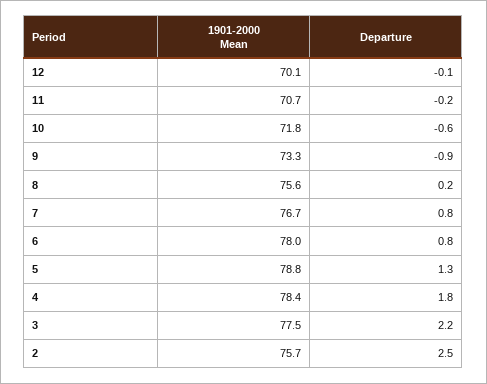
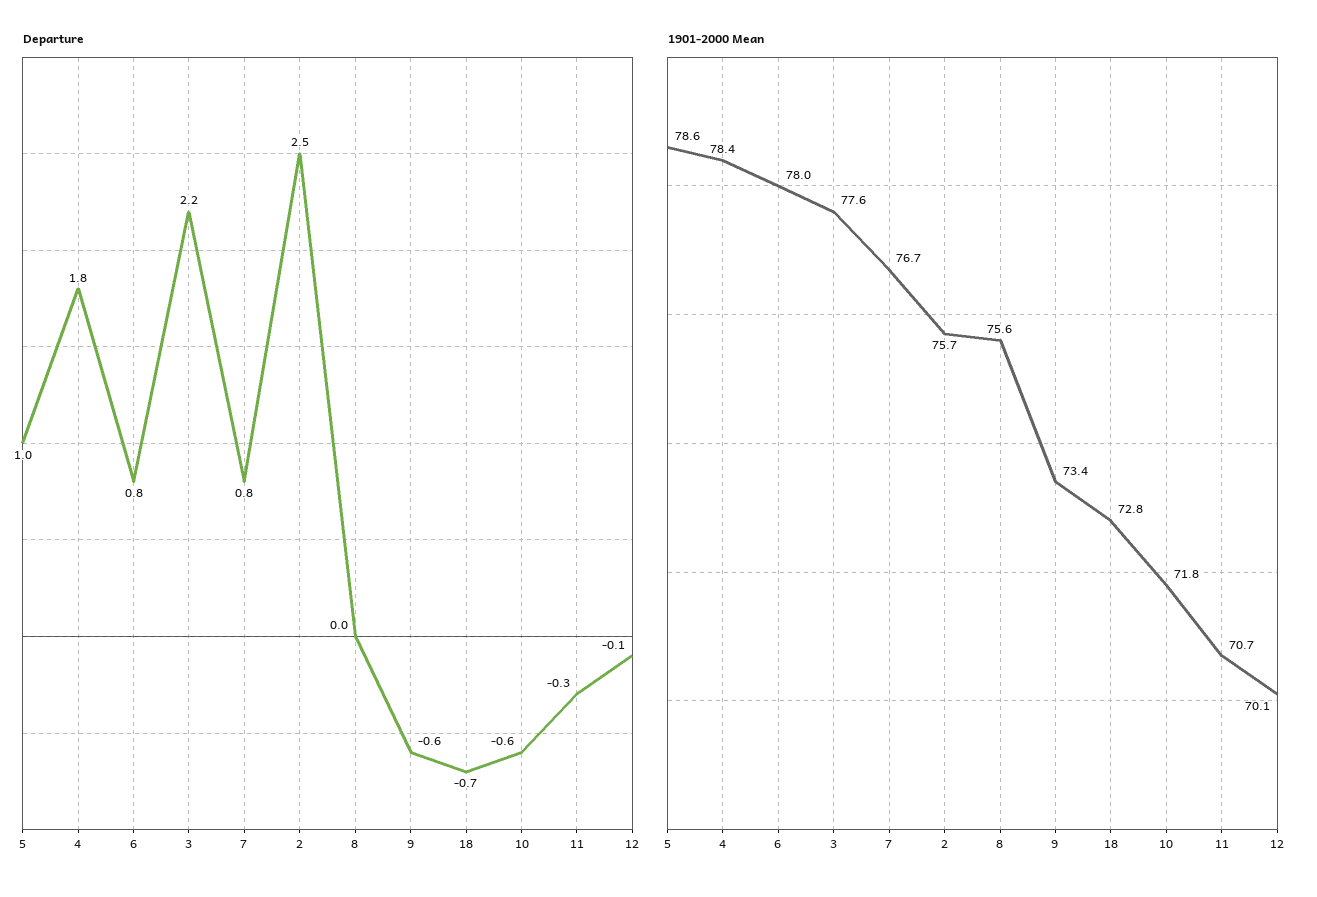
Departure, 11: -0.2 -> -0.3
1901-2000 Mean, 9: 73.3 -> 73.4
Departure, 9: -0.9 -> -0.6
Departure, 8: 0.2 -> 0
1901-2000 Mean, 5: 78.8 -> 78.6
Departure, 5: 1.3 -> 1
1901-2000 Mean, 3: 77.5 -> 77.6
Departure, 18: none -> -0.7
1901-2000 Mean, 18: none -> 72.8

